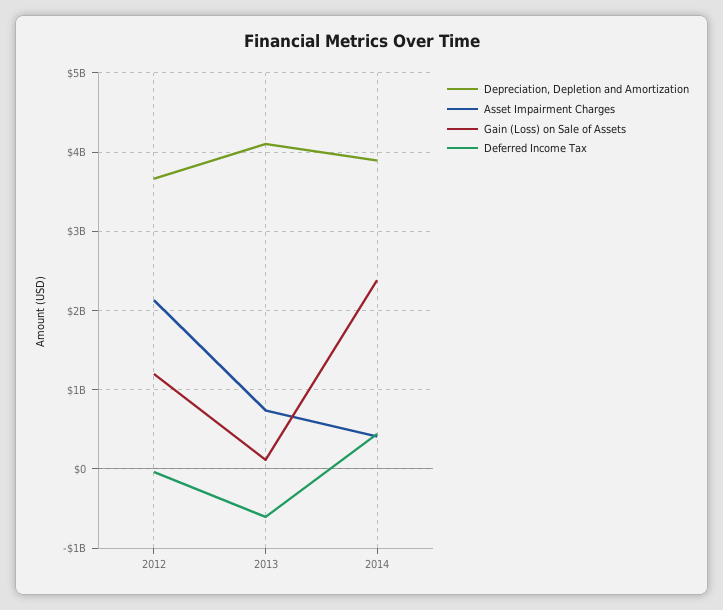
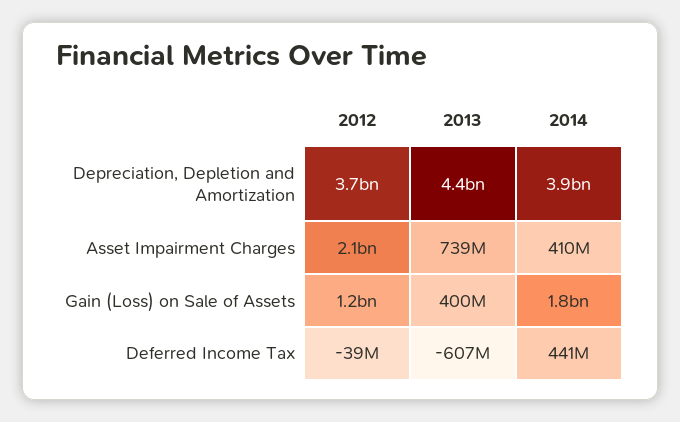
Depreciation, Depletion and Amortization, 2013: 4100000000 -> 4400000000
Gain (Loss) on Sale of Assets, 2013: 100000000 -> 400000000
Gain (Loss) on Sale of Assets, 2014: 2400000000 -> 1800000000

